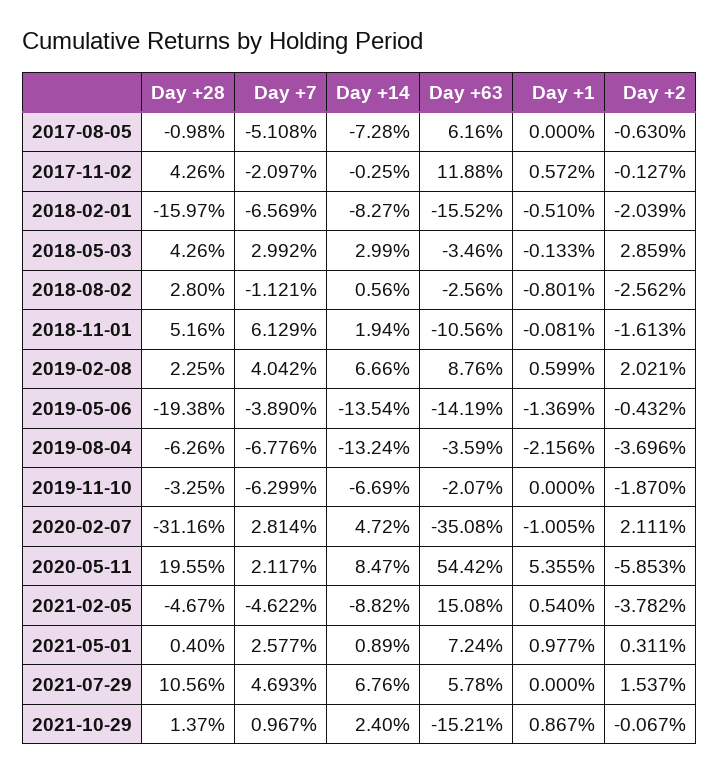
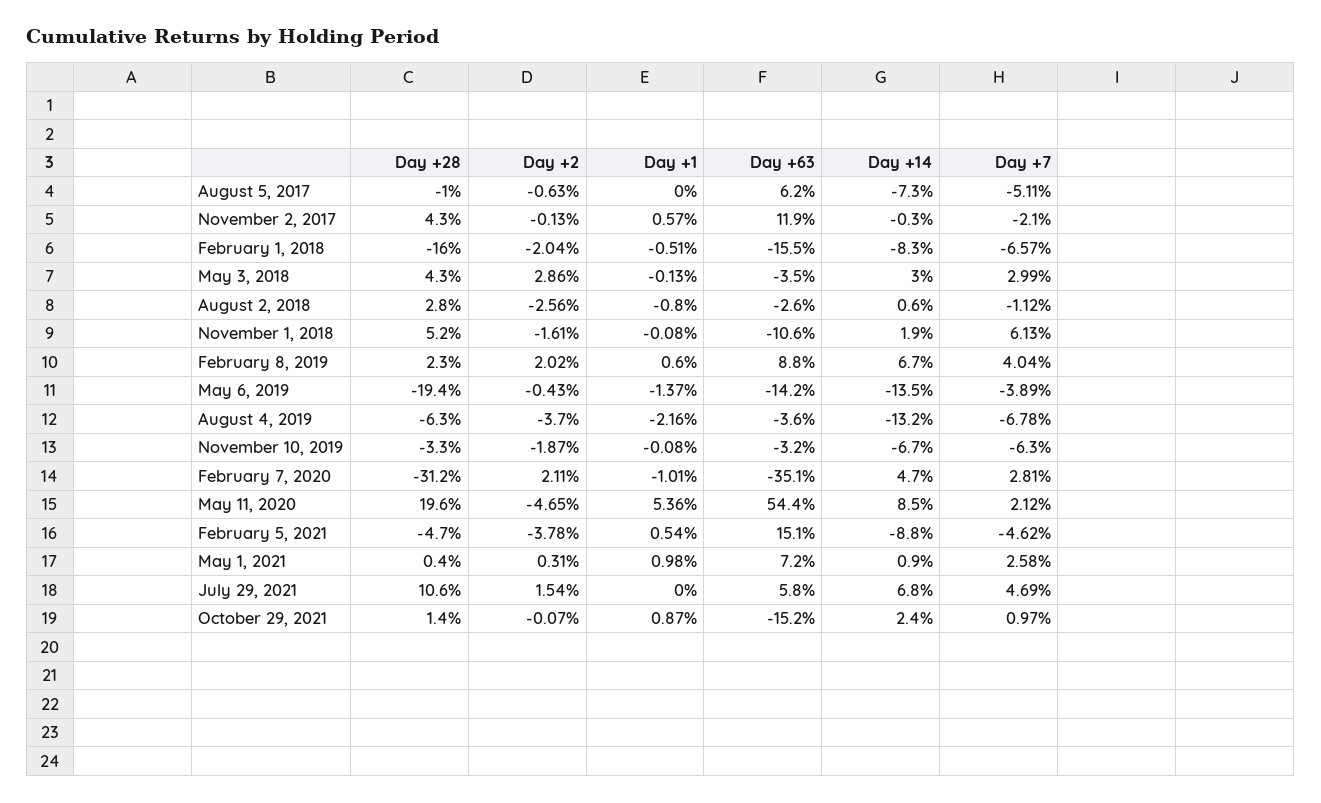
Day +63, 2019-11-10: -2.07 -> -3.2
Day +1, 2019-11-10: 0 -> -0.08
Day +2, 2020-05-11: -5.853 -> -4.65

